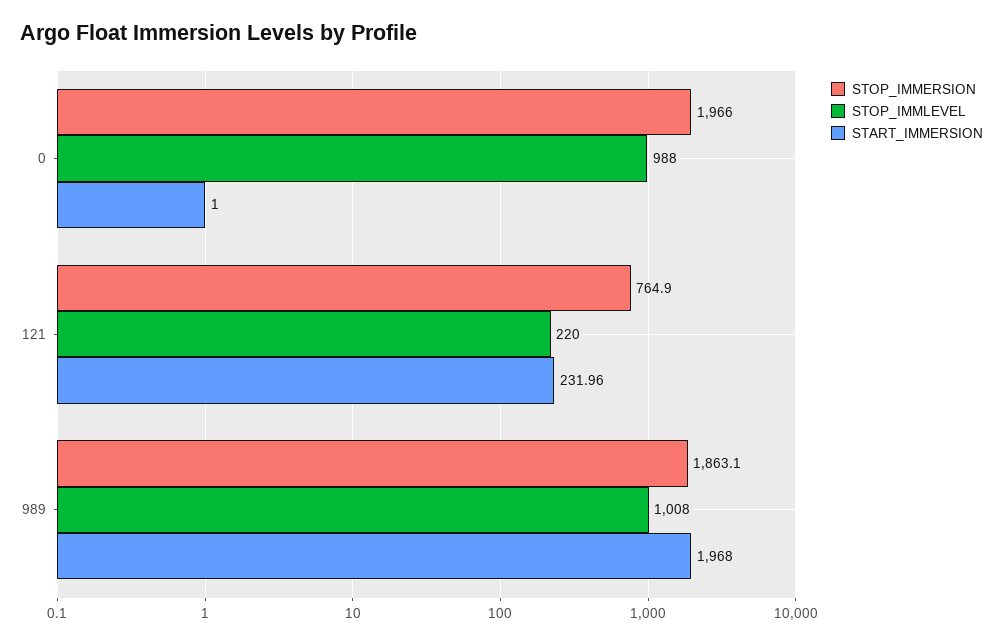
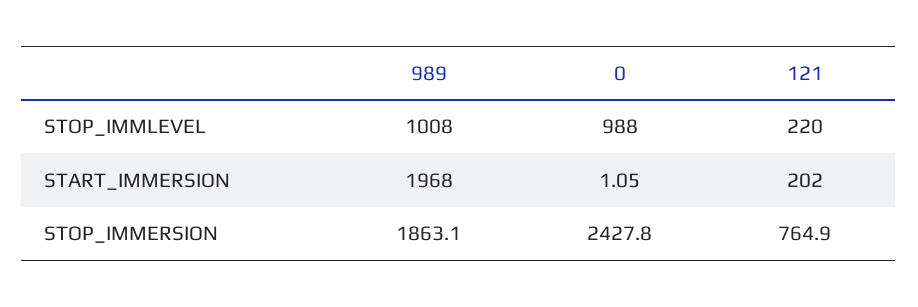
STOP_IMMERSION, 0: 1966 -> 2427.8
START_IMMERSION, 0: 1 -> 1.05
START_IMMERSION, 121: 231.96 -> 202

